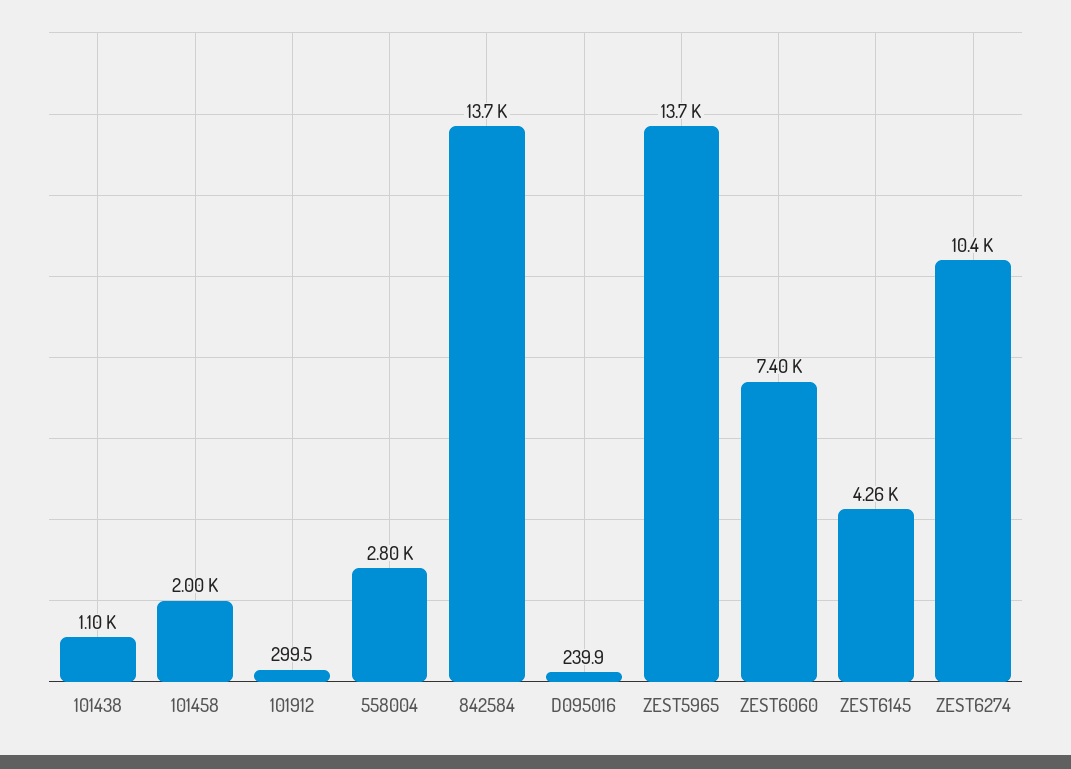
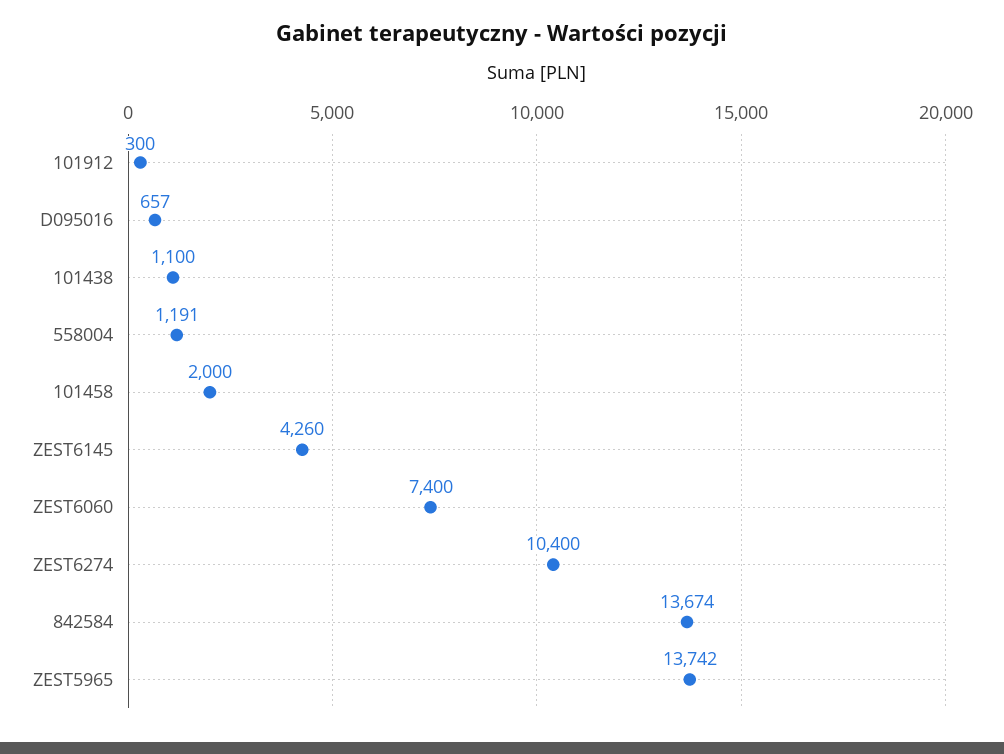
558004: 2800 -> 1191
D095016: 239.9 -> 657

